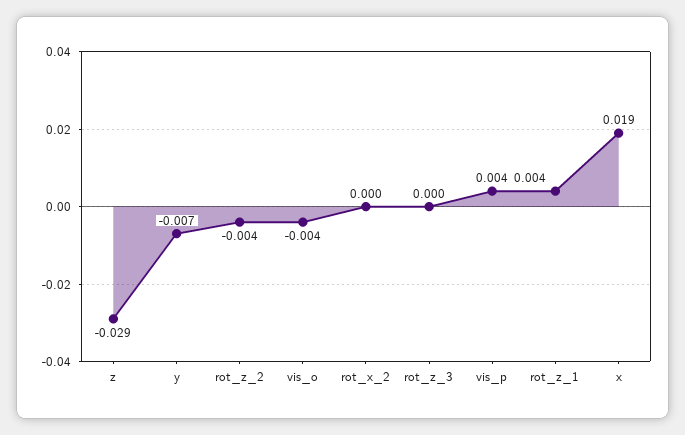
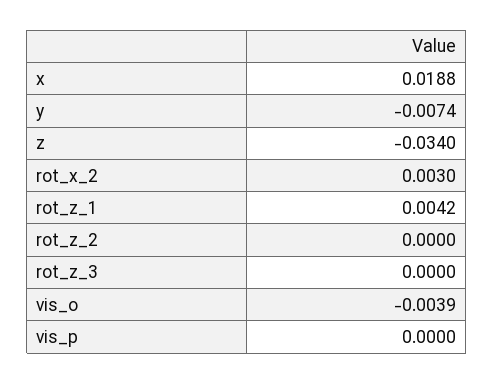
z: -0.029 -> -0.034
rot_z_2: -0.004 -> 0
rot_x_2: 0 -> 0.003
vis_p: 0.004 -> 0

